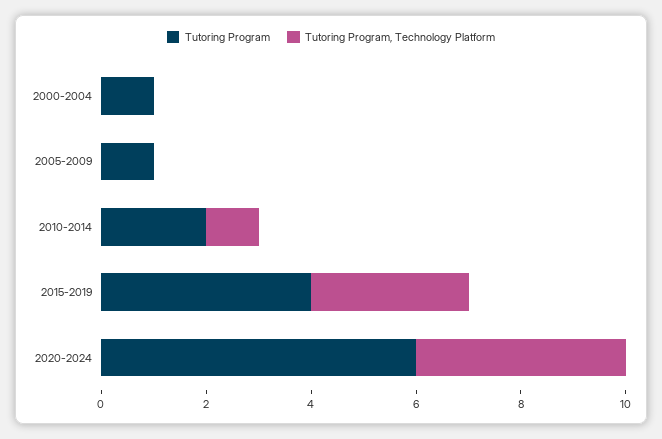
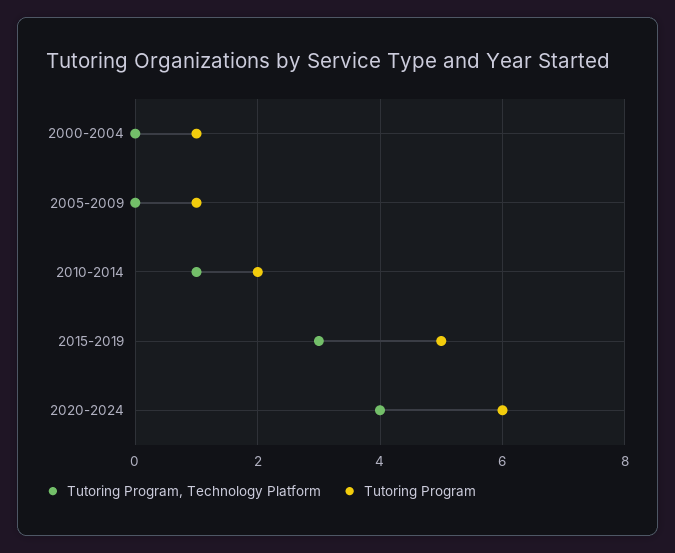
Tutoring Program, 2015-2019: 4 -> 5

